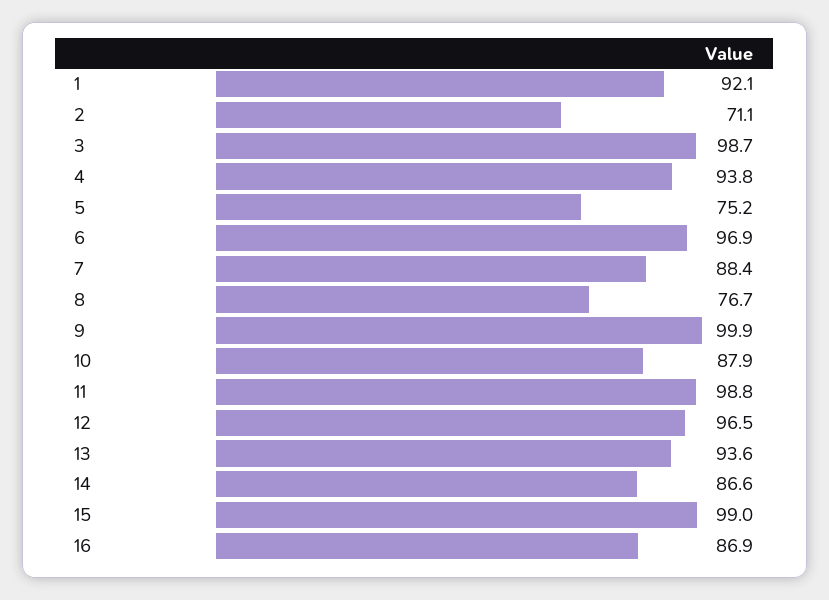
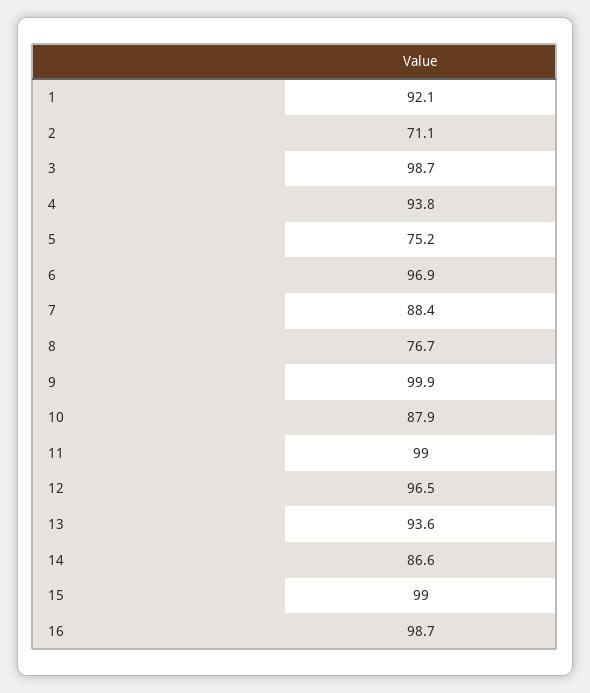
11: 98.8 -> 99
16: 86.9 -> 98.7

